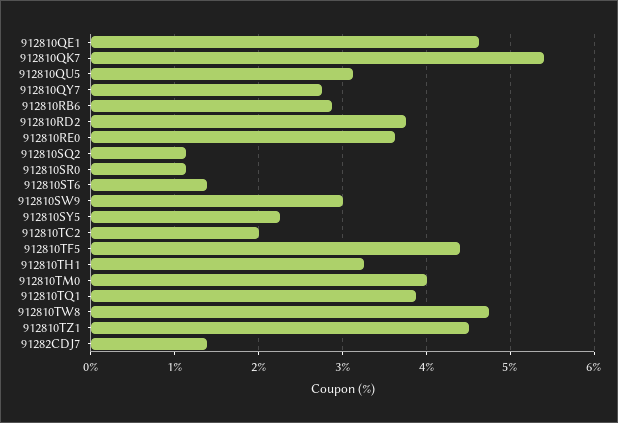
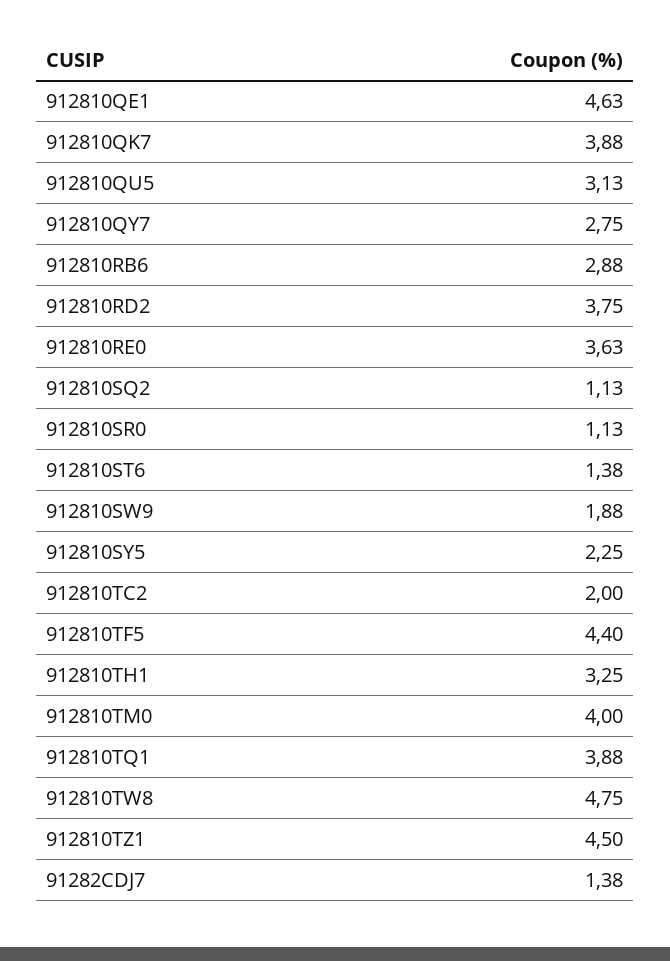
912810QK7: 5.4 -> 3.88
912810SW9: 3 -> 1.88

